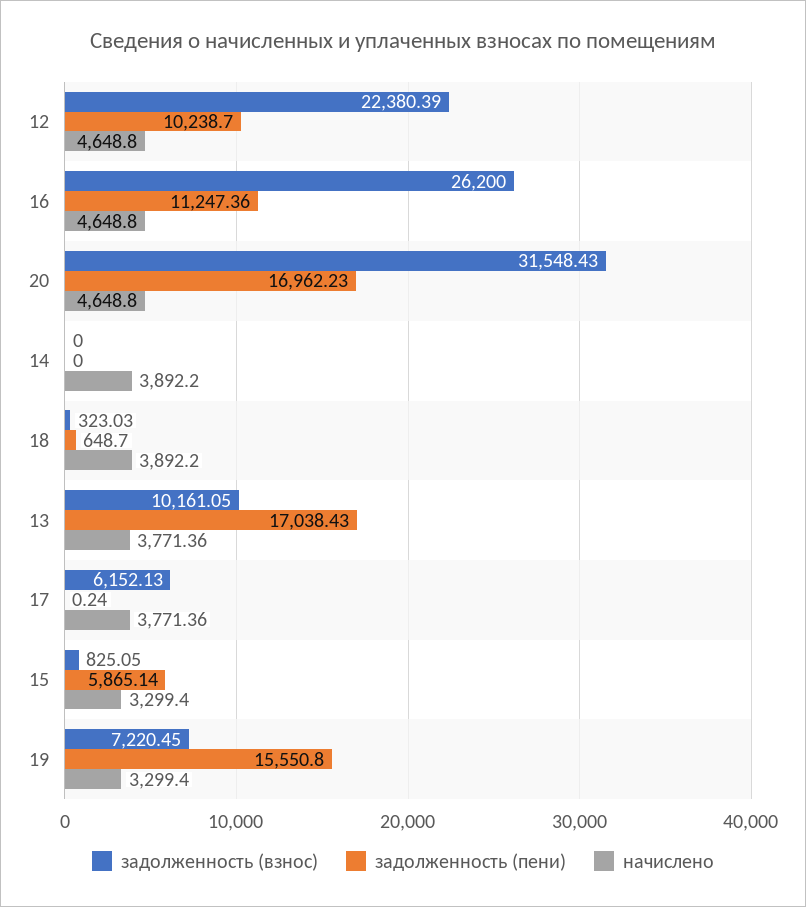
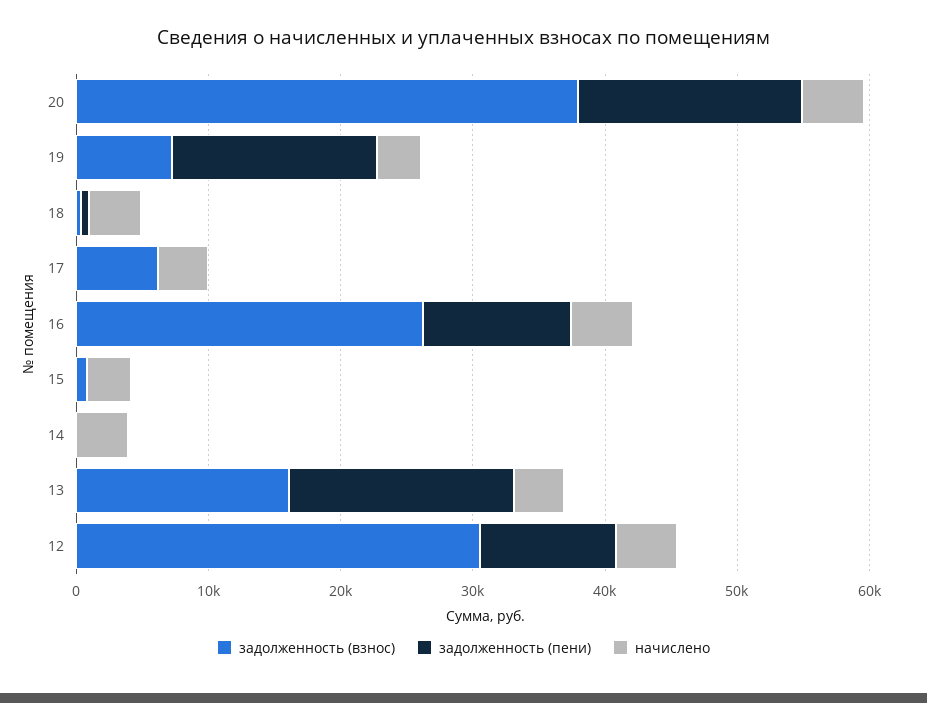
задолженность (взнос), 12: 22380.39 -> 30000
задолженность (взнос), 20: 31548.43 -> 38000
задолженность (взнос), 13: 10161.05 -> 16000
задолженность (пени), 15: 5865.14 -> 0

